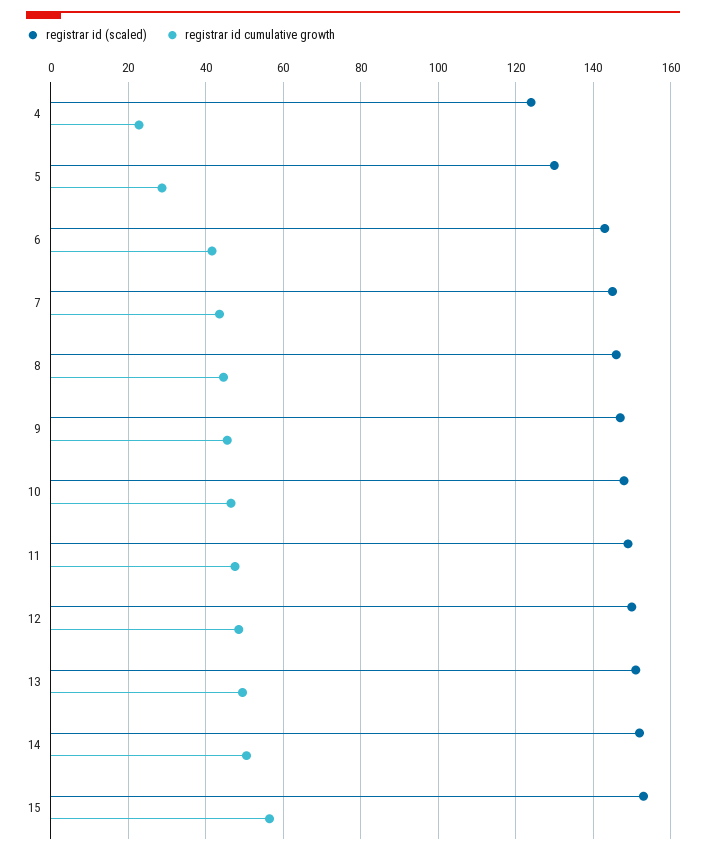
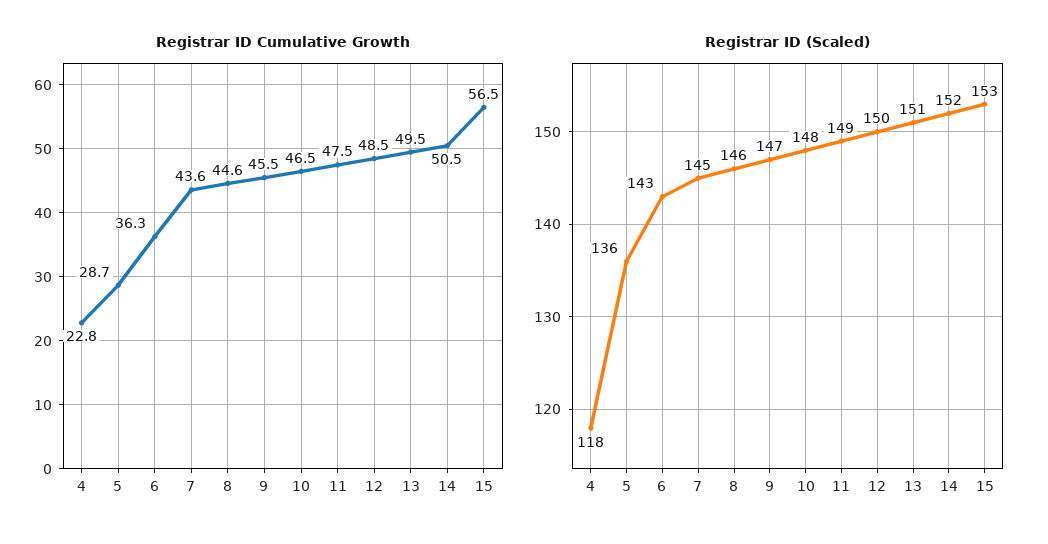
registrar id (scaled), 4: 124 -> 118
registrar id (scaled), 5: 130 -> 136
registrar id cumulative growth, 6: 42 -> 36.3

